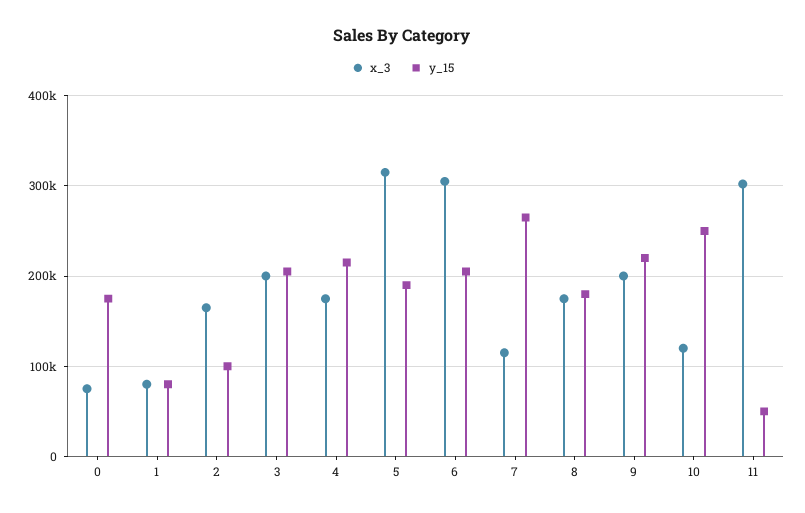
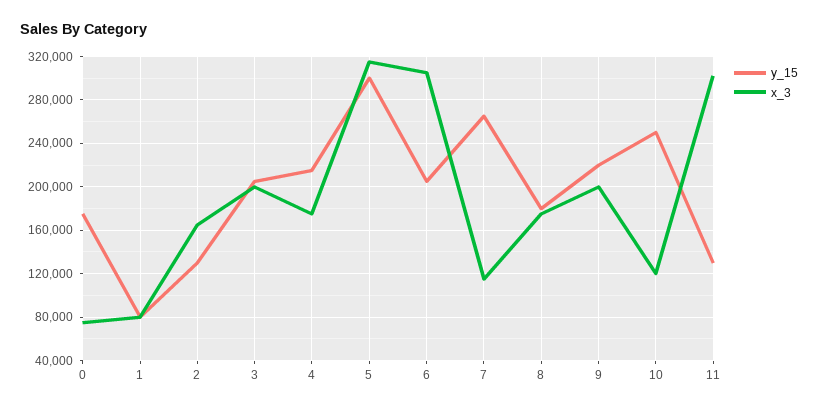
y_15, 2: 100000 -> 130000
y_15, 5: 190000 -> 300000
y_15, 11: 50000 -> 130000

